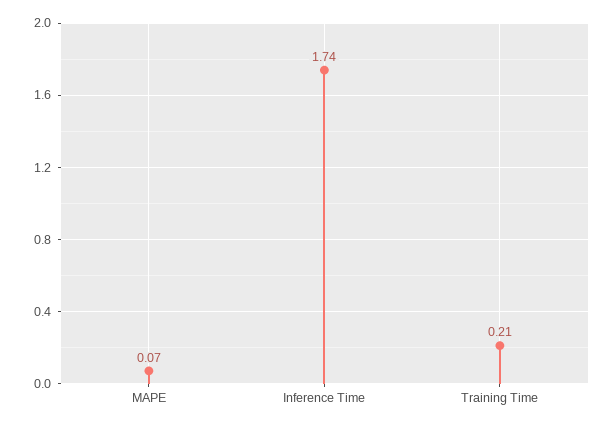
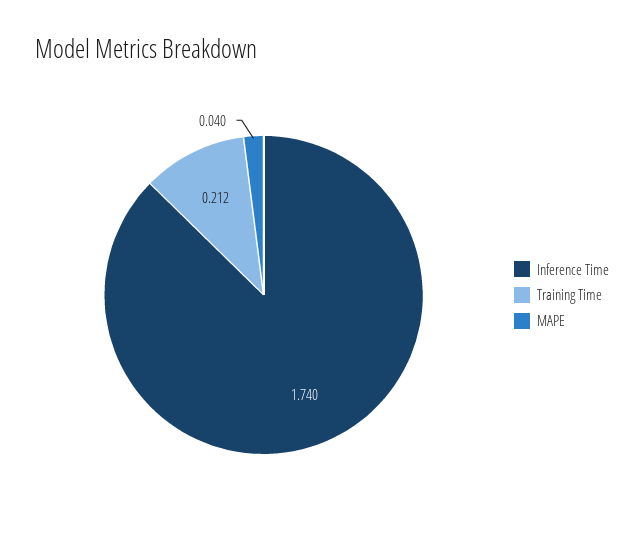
MAPE: 0.07 -> 0.04

